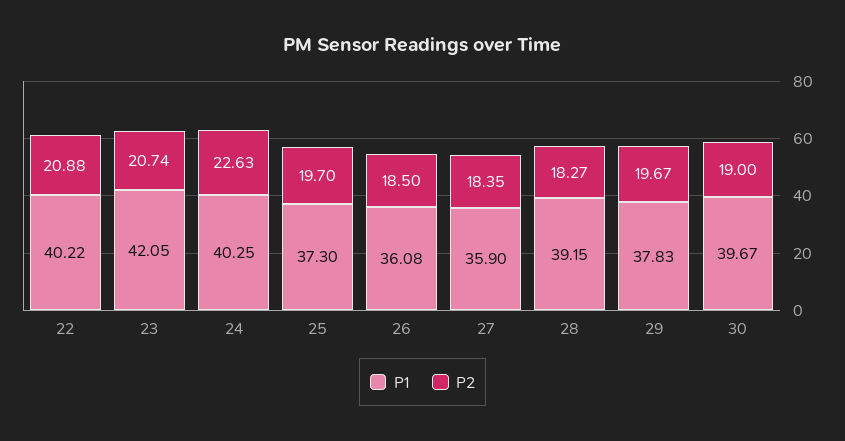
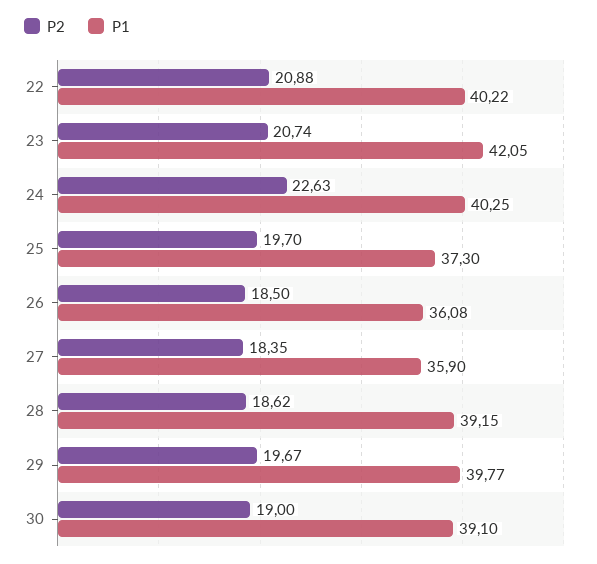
P2, 28: 18.27 -> 18.62
P1, 29: 37.83 -> 39.77
P1, 30: 39.67 -> 39.1

